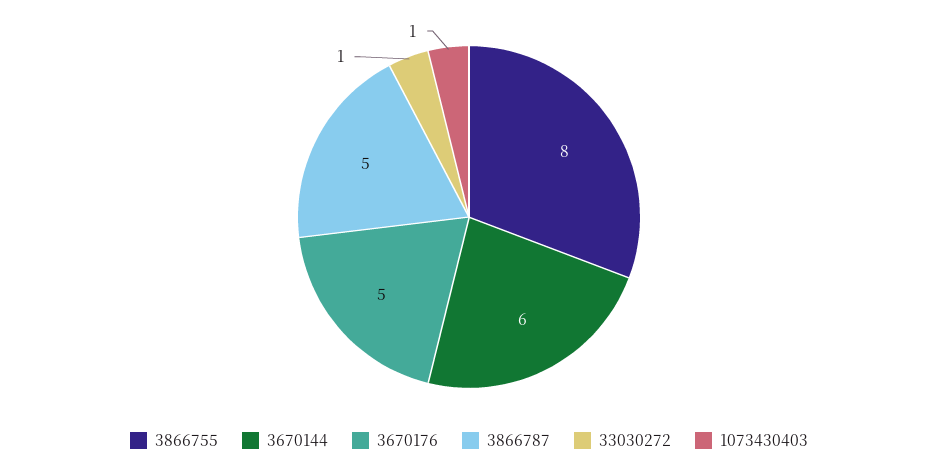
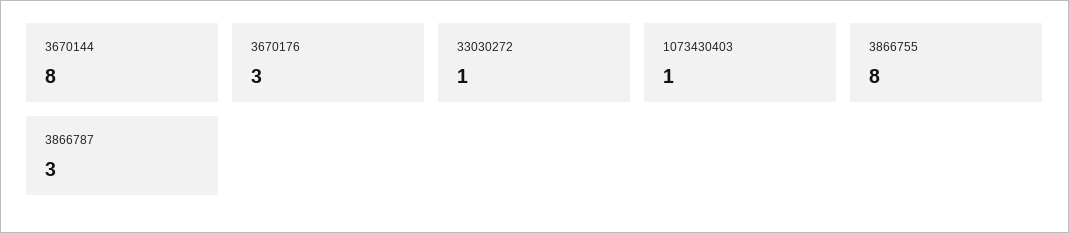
3670144: 6 -> 8
3670176: 5 -> 3
3866787: 5 -> 3

